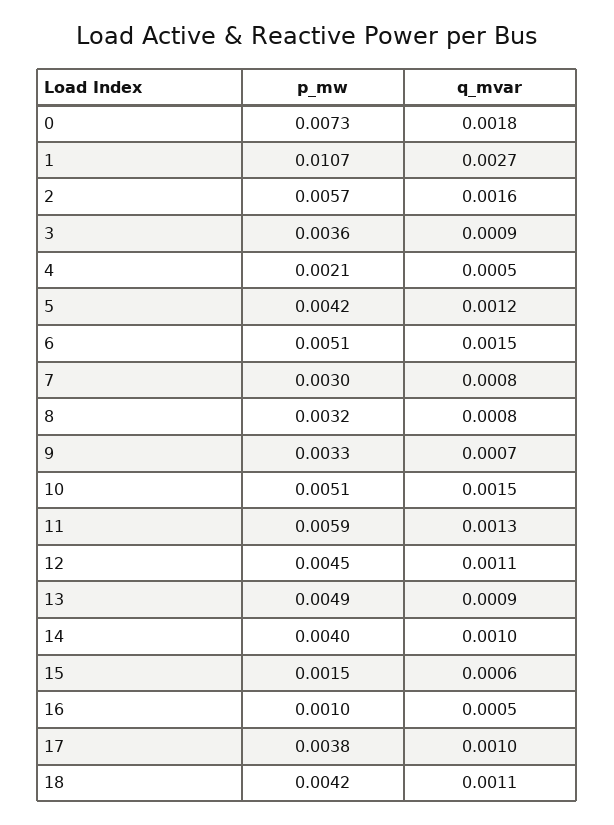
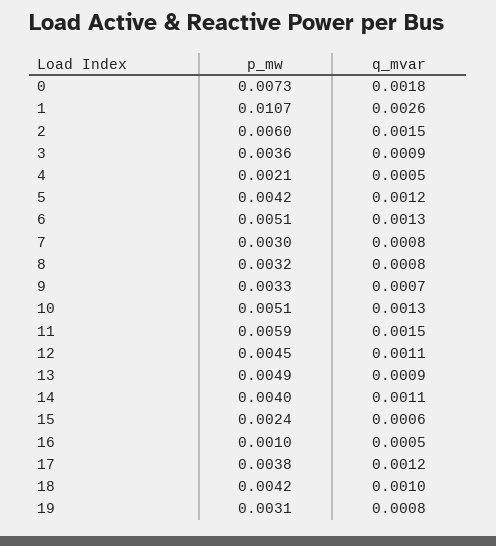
q_mvar, 1: 0.0027 -> 0.0026
p_mw, 2: 0.0057 -> 0.006
q_mvar, 2: 0.0016 -> 0.0015
q_mvar, 6: 0.0015 -> 0.0013
q_mvar, 10: 0.0015 -> 0.0013
q_mvar, 11: 0.0013 -> 0.0015
q_mvar, 14: 0.001 -> 0.0011
p_mw, 15: 0.0015 -> 0.0024
q_mvar, 17: 0.001 -> 0.0012
q_mvar, 18: 0.0011 -> 0.001
p_mw, 19: none -> 0.0031
q_mvar, 19: none -> 0.0008

